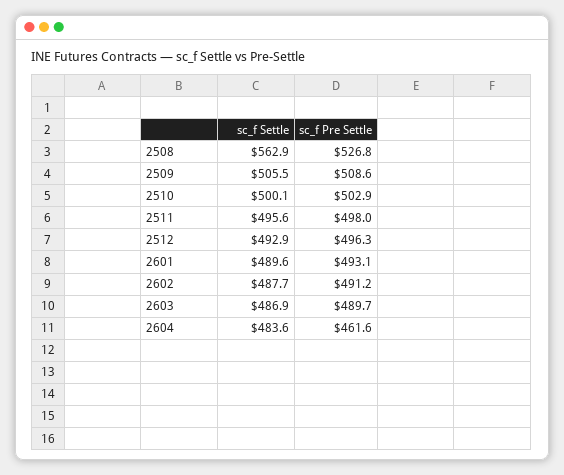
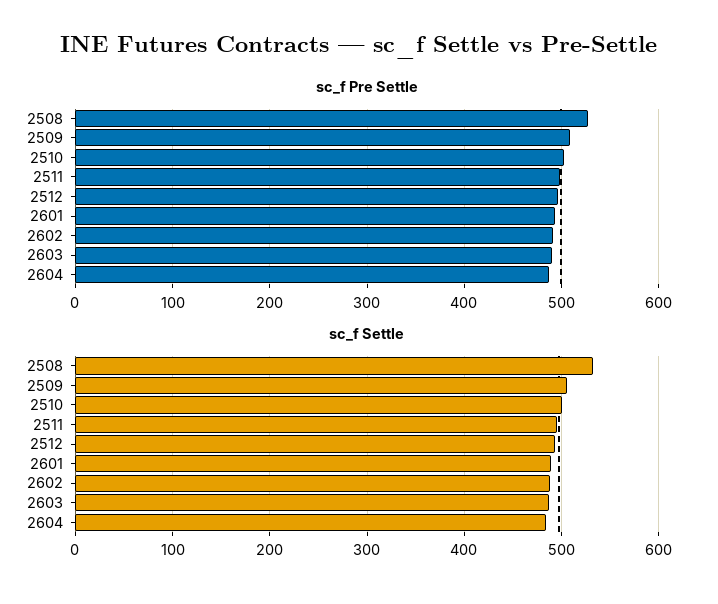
sc_f Settle, 2508: 562.9 -> 530
sc_f Pre Settle, 2604: 461.6 -> 490

